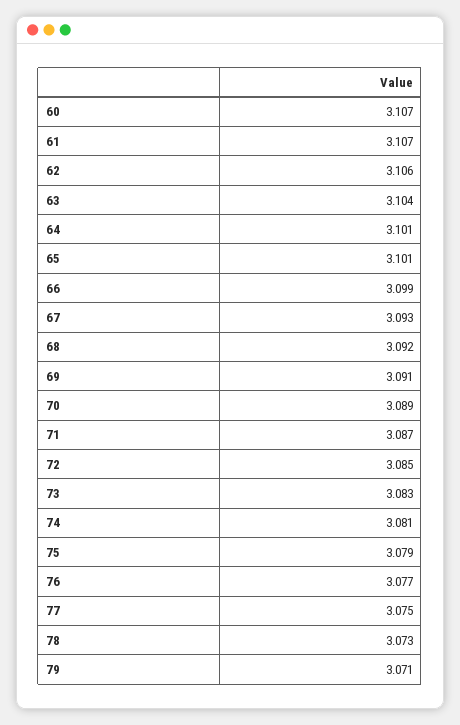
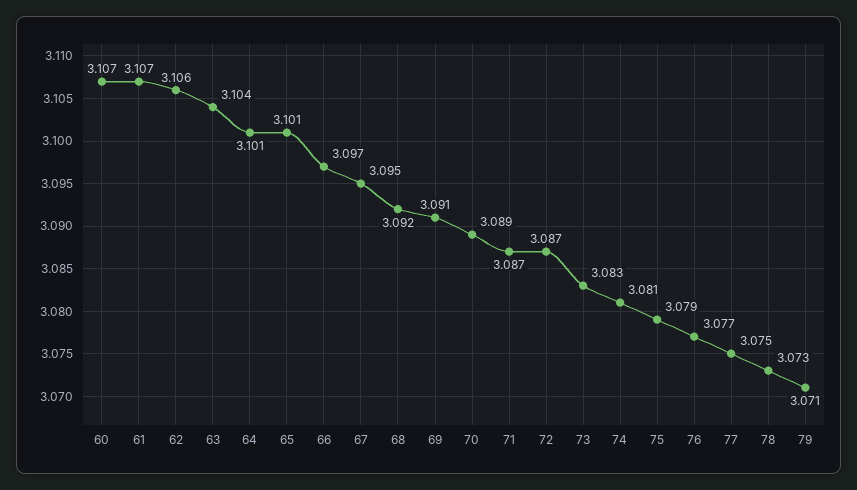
66: 3.099 -> 3.097
67: 3.093 -> 3.095
72: 3.085 -> 3.087

